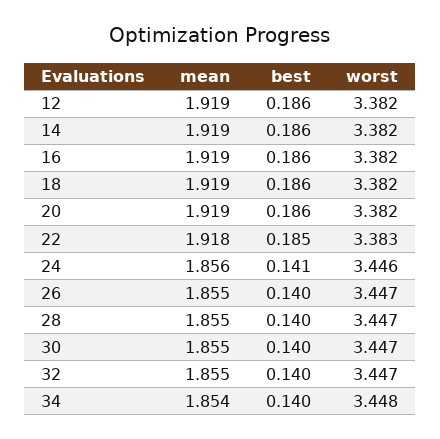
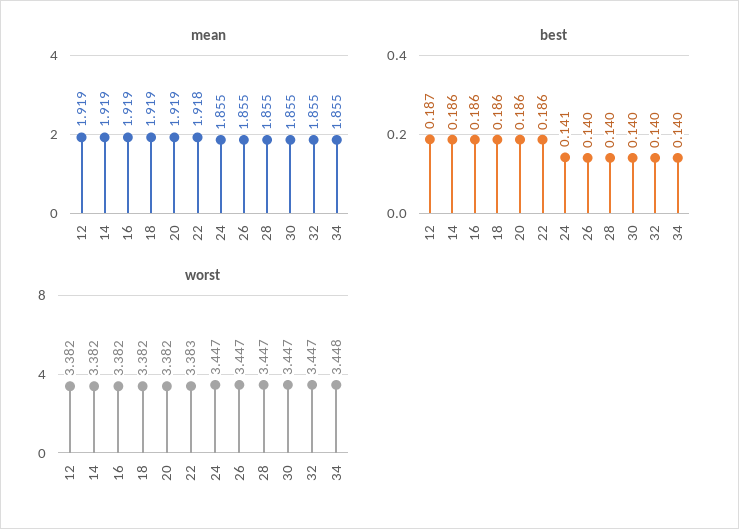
best, 12: 0.186 -> 0.187
best, 22: 0.185 -> 0.186
mean, 24: 1.856 -> 1.855
worst, 24: 3.446 -> 3.447
mean, 34: 1.854 -> 1.855

